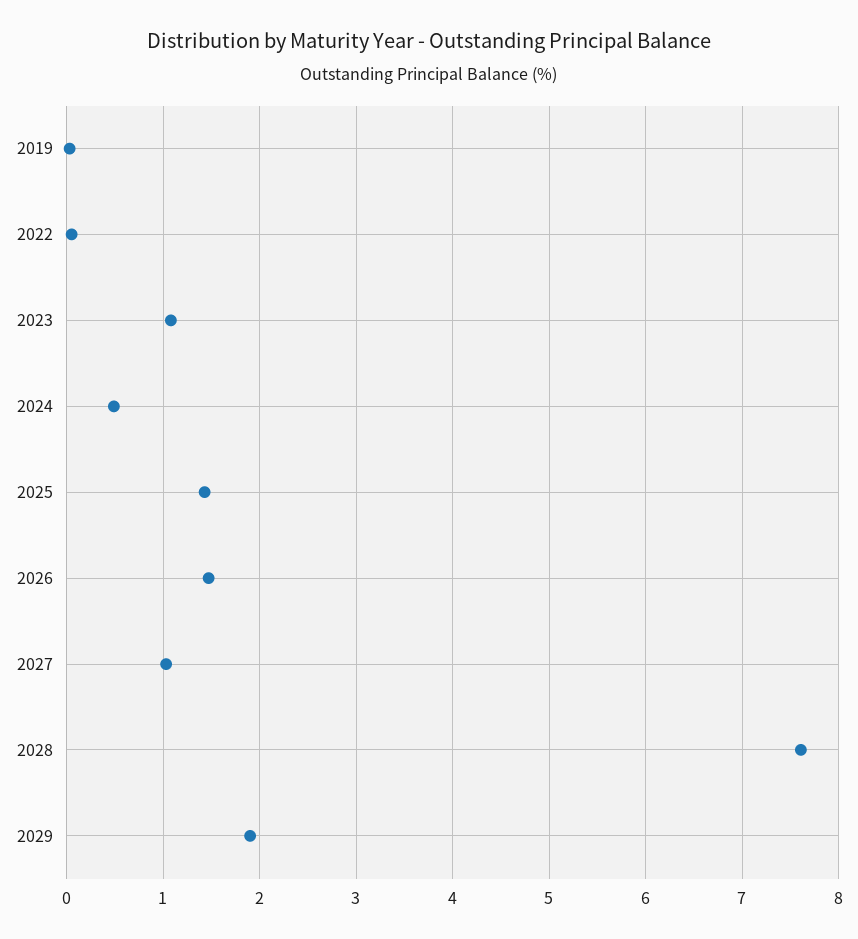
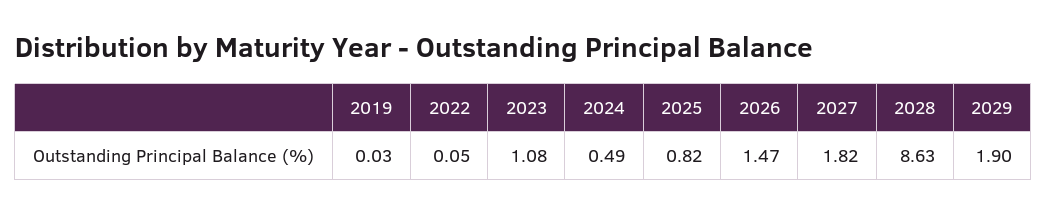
2025: 1.4 -> 0.82
2027: 1 -> 1.82
2028: 7.6 -> 8.63

